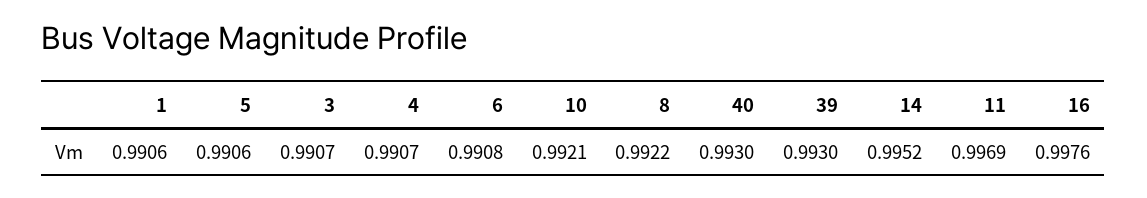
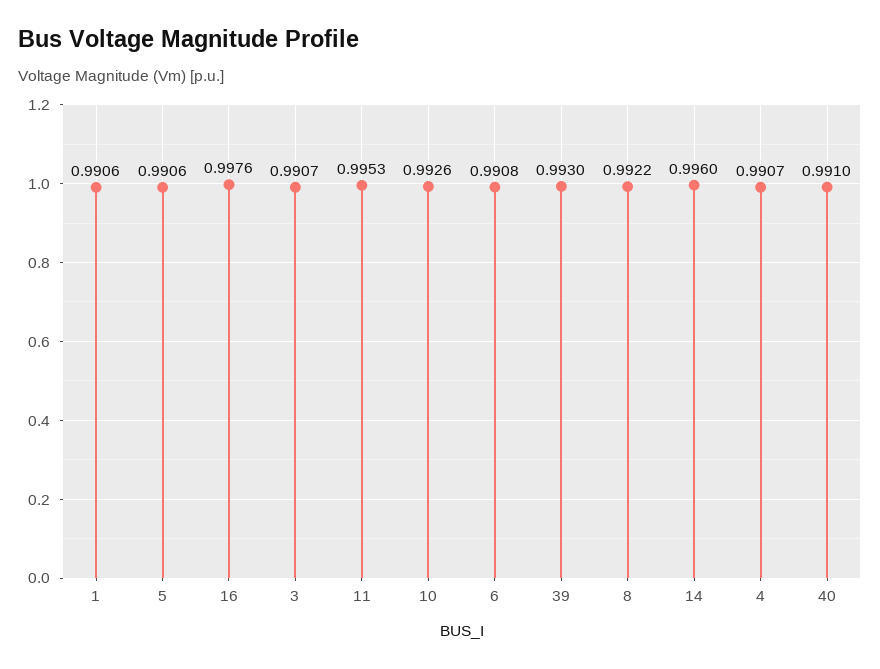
10: 0.9921 -> 0.9926
40: 0.993 -> 0.991
14: 0.9952 -> 0.996
11: 0.9969 -> 0.9953

